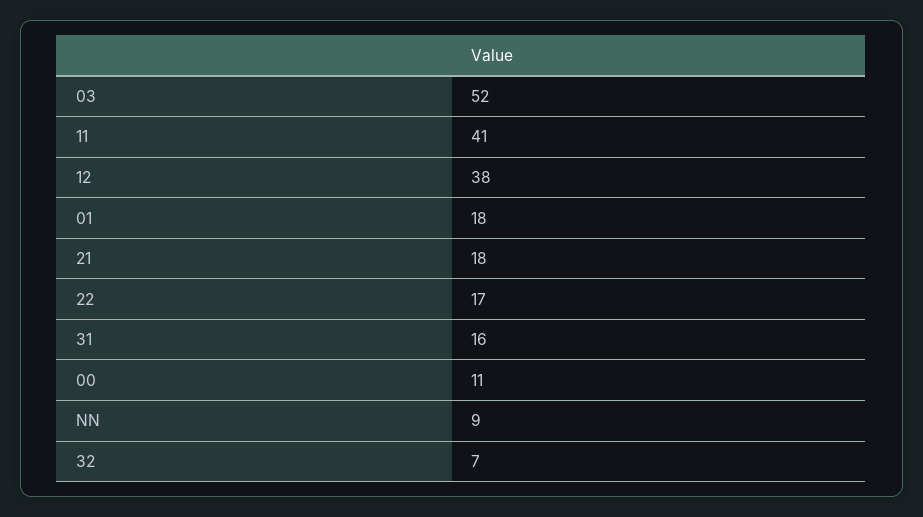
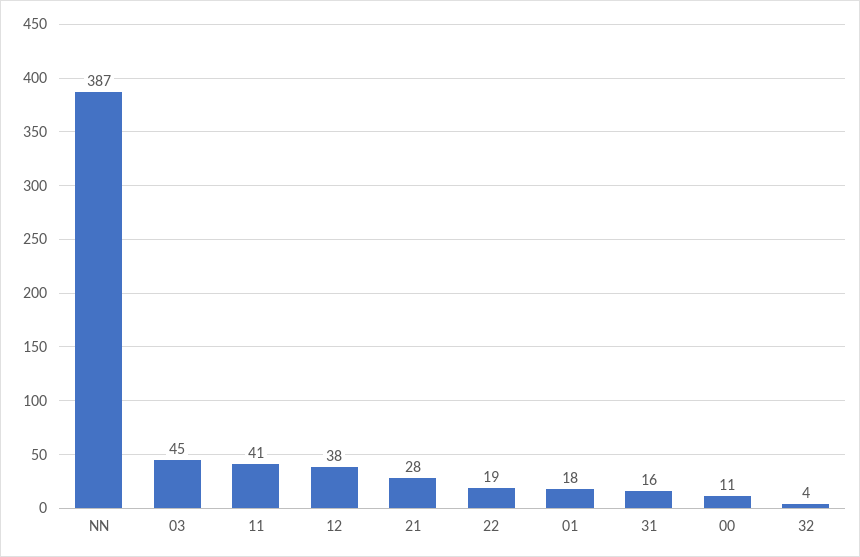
03: 52 -> 45
21: 18 -> 28
22: 17 -> 19
NN: 9 -> 387
32: 7 -> 4

